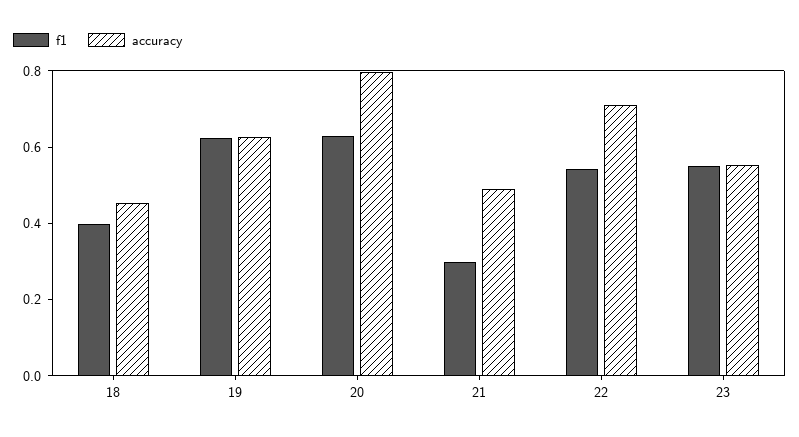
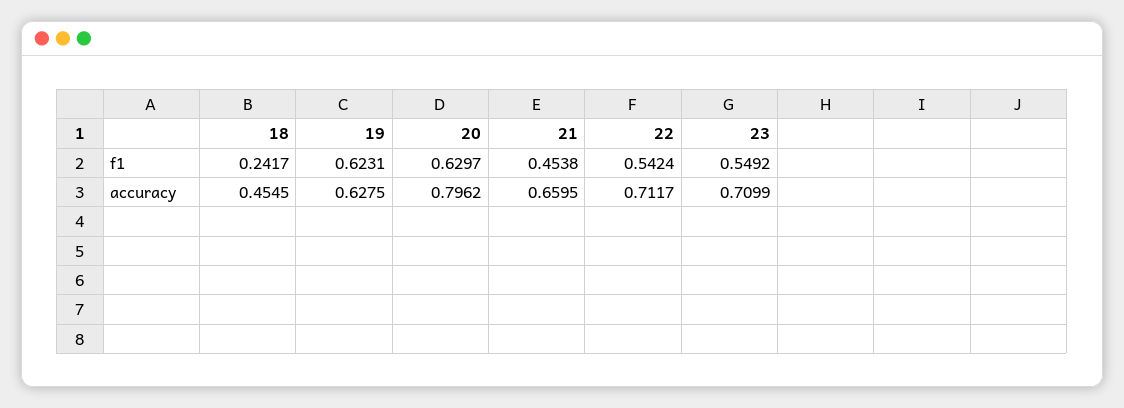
f1, 18: 0.4 -> 0.2417
f1, 21: 0.3 -> 0.4538
accuracy, 21: 0.5 -> 0.6595
accuracy, 23: 0.55 -> 0.7099

